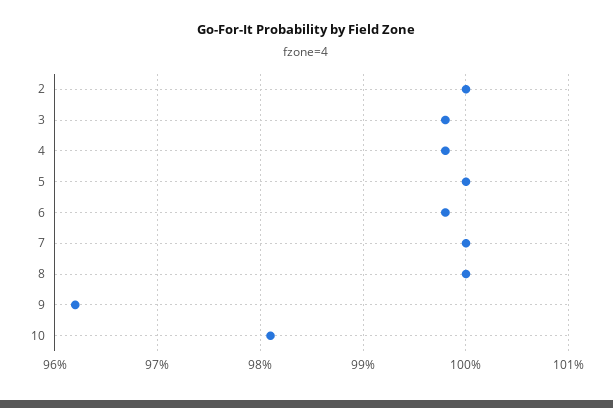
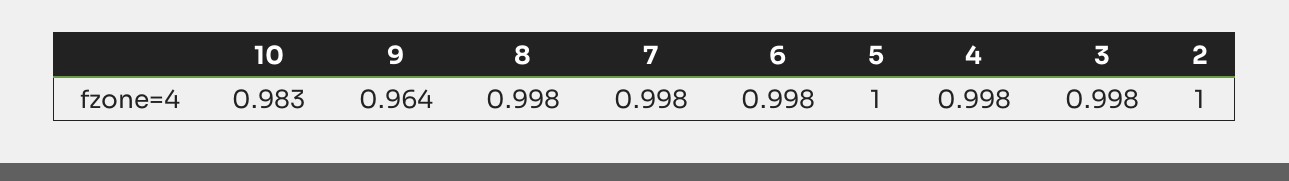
7: 1 -> 0.998
8: 1 -> 0.998
9: 0.962 -> 0.964
10: 0.981 -> 0.983

